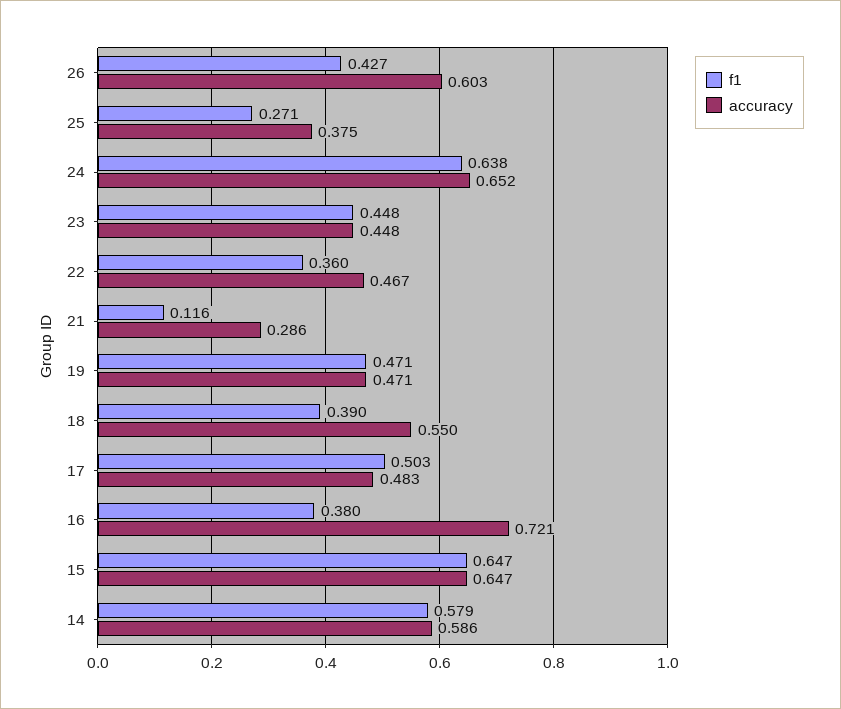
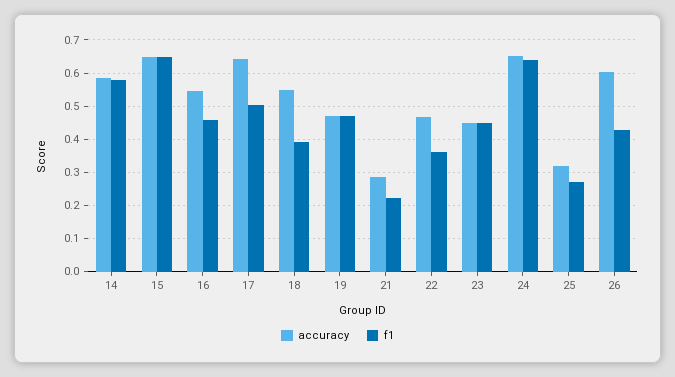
accuracy, 25: 0.375 -> 0.32
f1, 21: 0.116 -> 0.22
accuracy, 17: 0.483 -> 0.64
f1, 16: 0.38 -> 0.46
accuracy, 16: 0.721 -> 0.54

